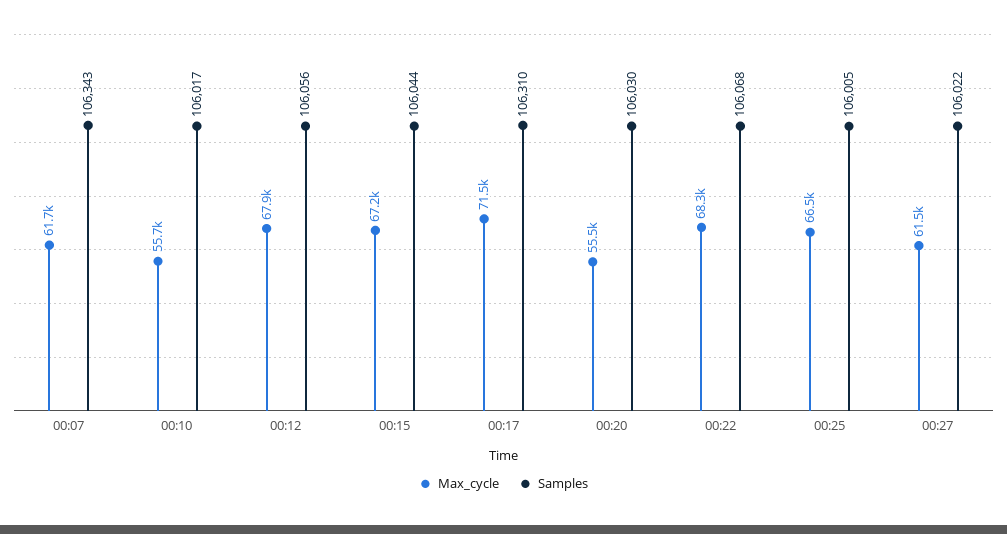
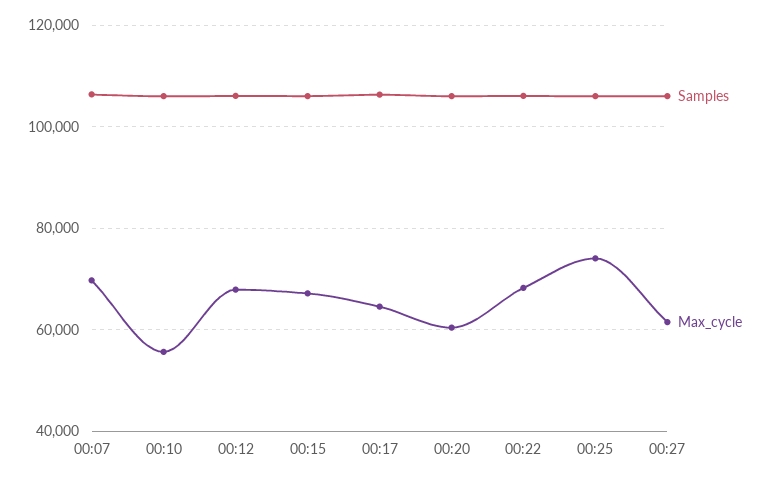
Max_cycle, 00:07: 61700 -> 70000
Max_cycle, 00:17: 71500 -> 64000
Max_cycle, 00:20: 55500 -> 60000
Max_cycle, 00:25: 66500 -> 74000

